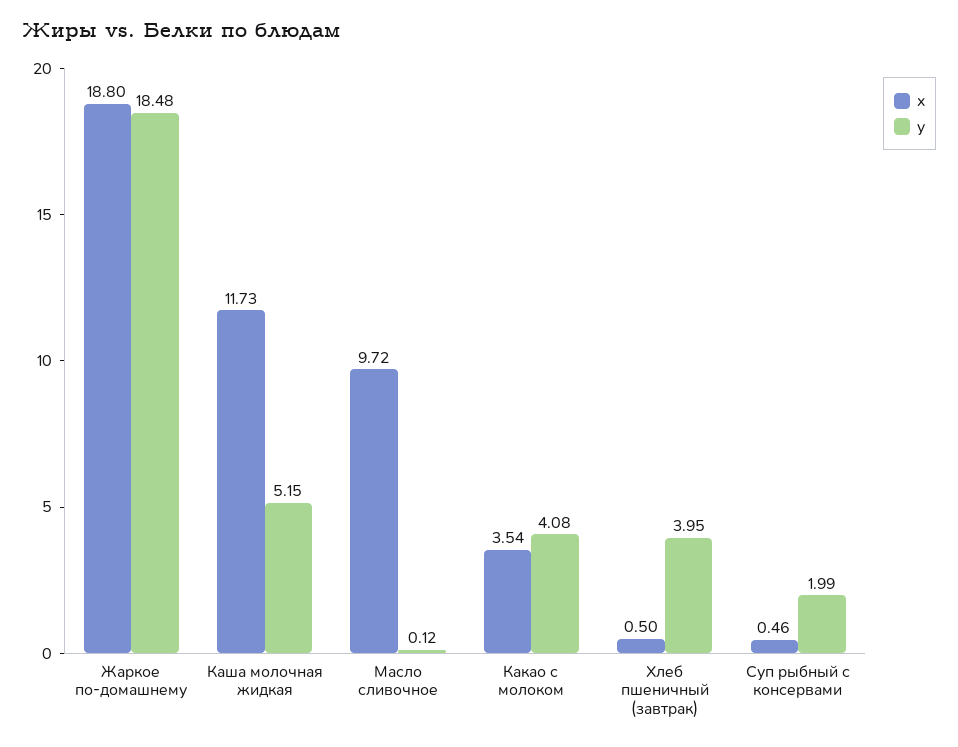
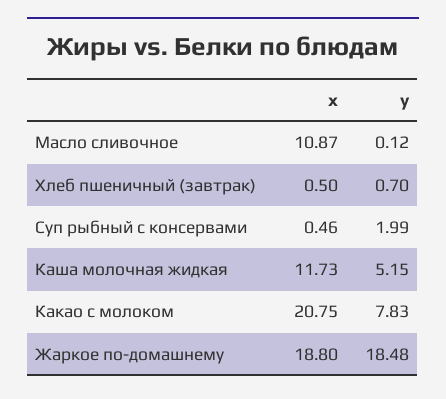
x, Масло сливочное: 9.72 -> 10.87
x, Какао с молоком: 3.54 -> 20.75
y, Какао с молоком: 4.08 -> 7.83
y, Хлеб пшеничный (завтрак): 3.95 -> 0.7

